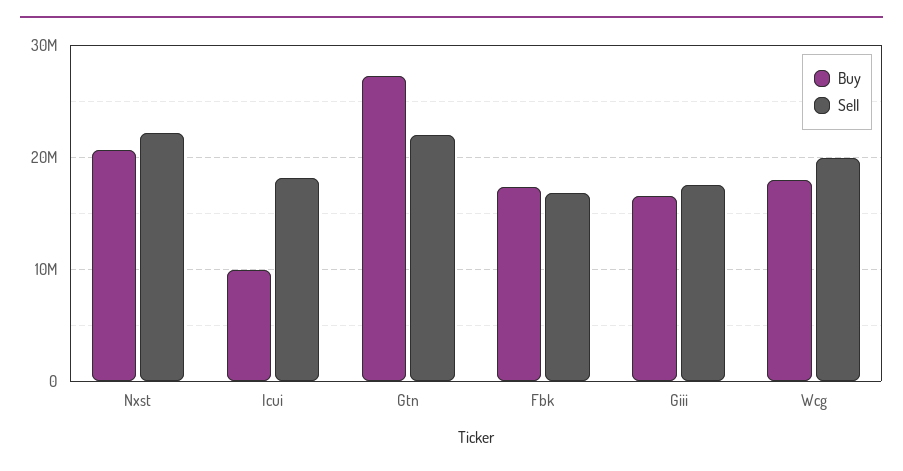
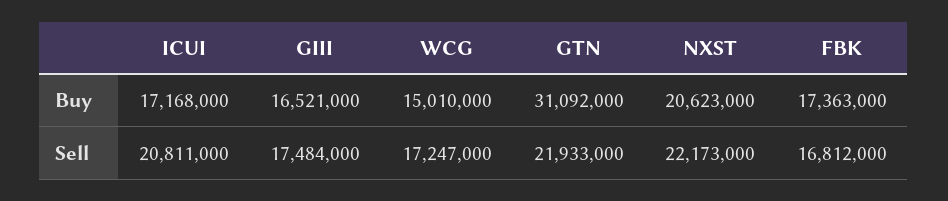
Buy, Icui: 10000000 -> 17168000
Sell, Icui: 18000000 -> 20811000
Buy, Gtn: 27000000 -> 31092000
Buy, Wcg: 18000000 -> 15010000
Sell, Wcg: 20000000 -> 17247000

